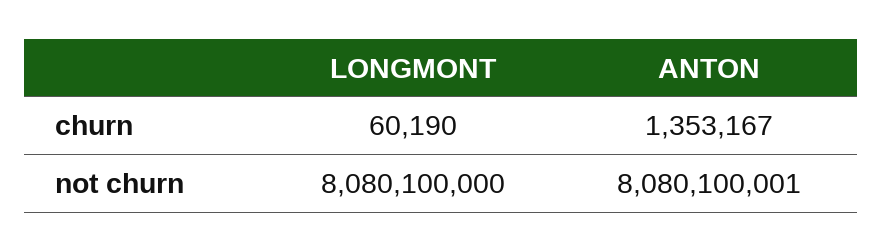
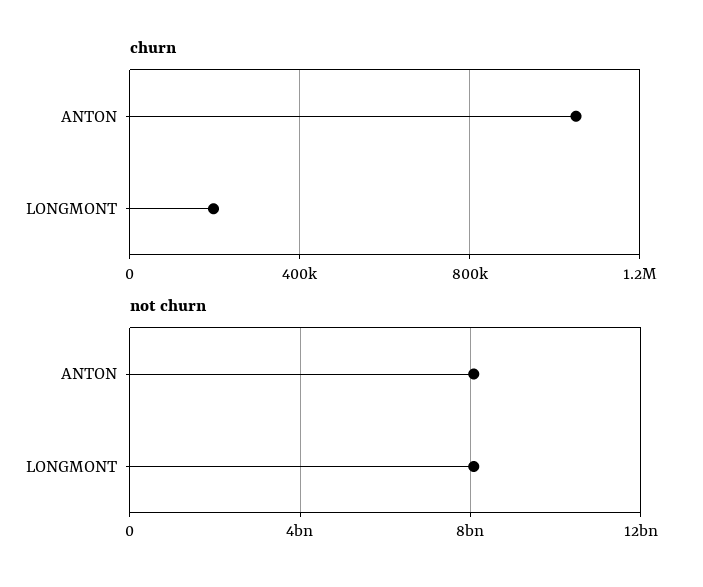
churn, LONGMONT: 60190 -> 200000
churn, ANTON: 1353167 -> 1050000

